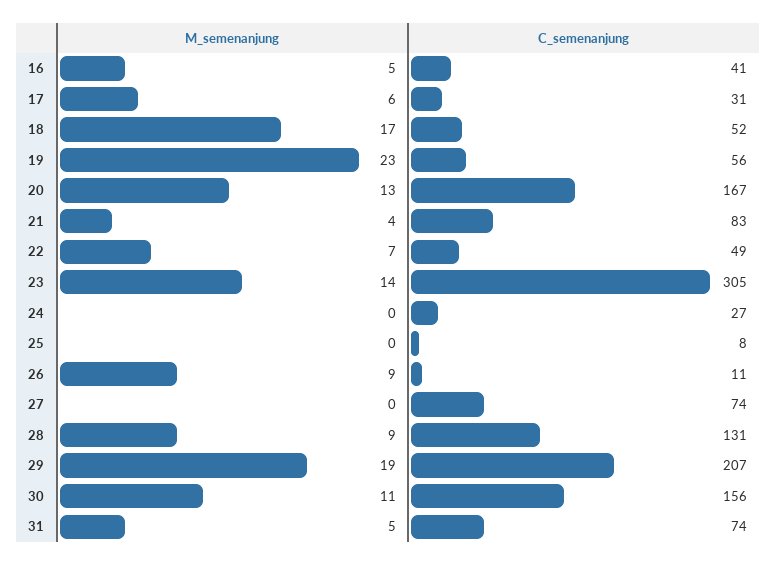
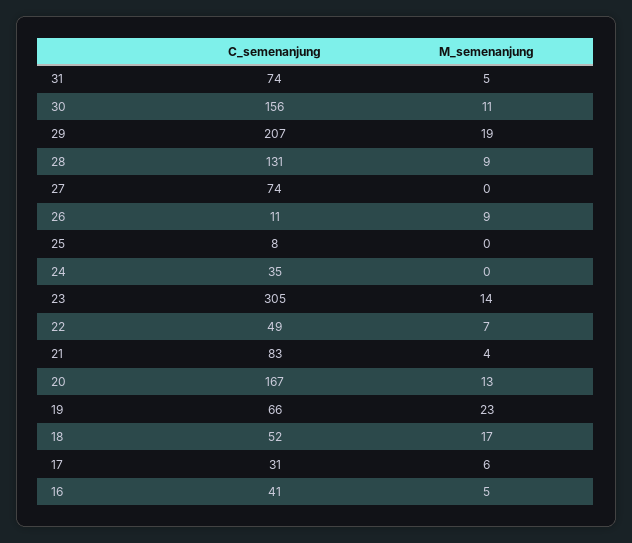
C_semenanjung, 19: 56 -> 66
C_semenanjung, 24: 27 -> 35

